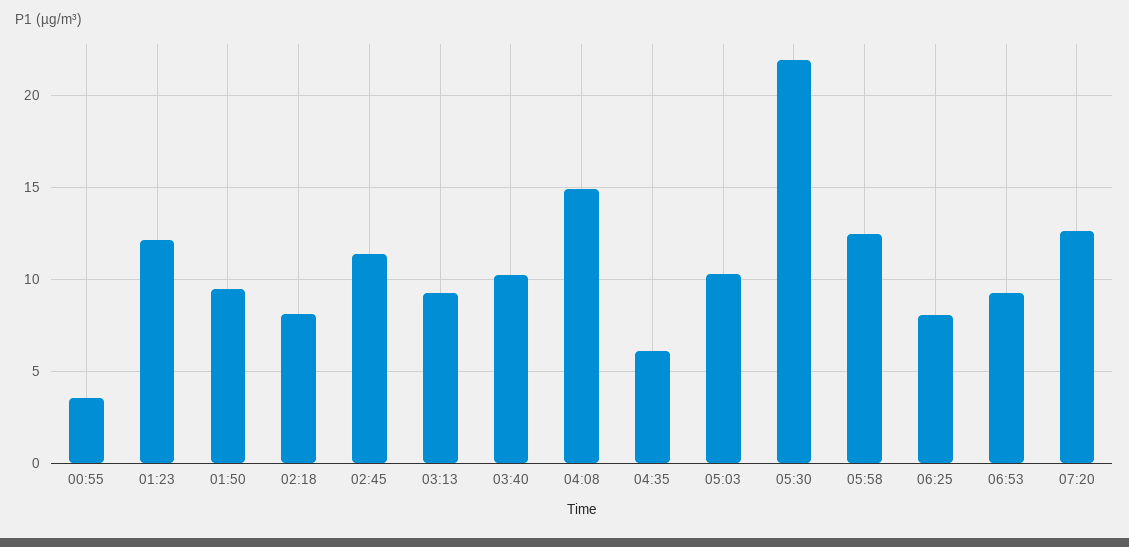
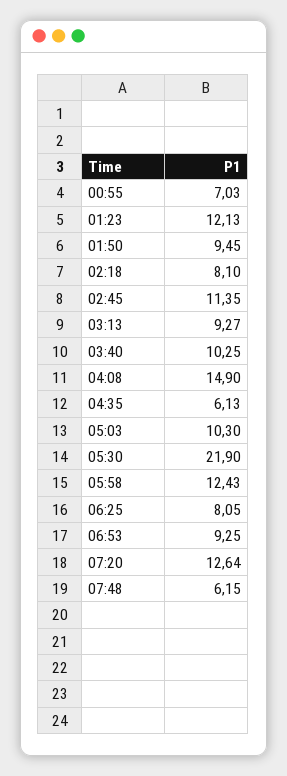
00:55: 3.5 -> 7.03
07:48: none -> 6.15

